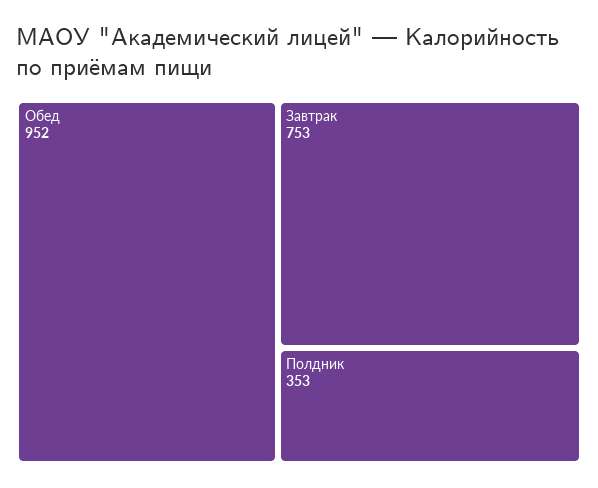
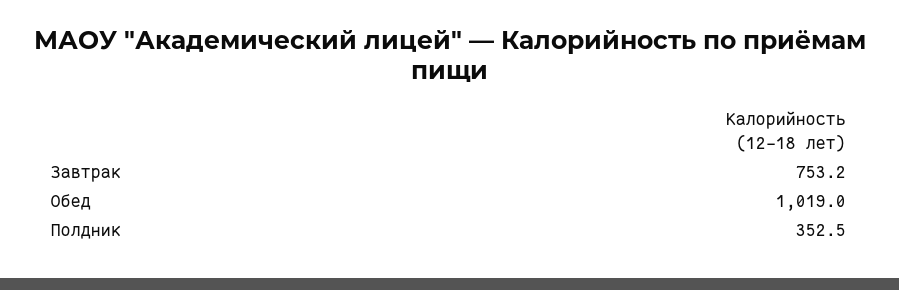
Обед: 952 -> 1019

